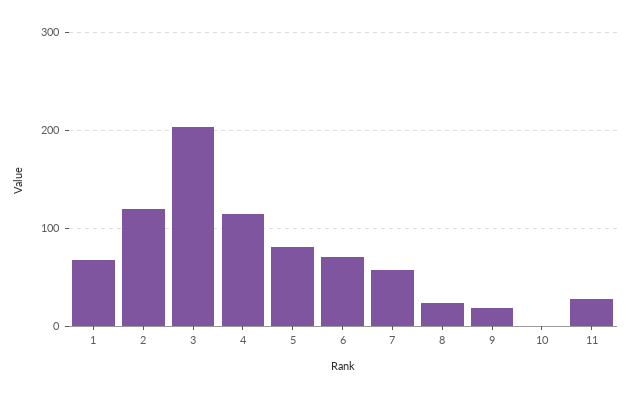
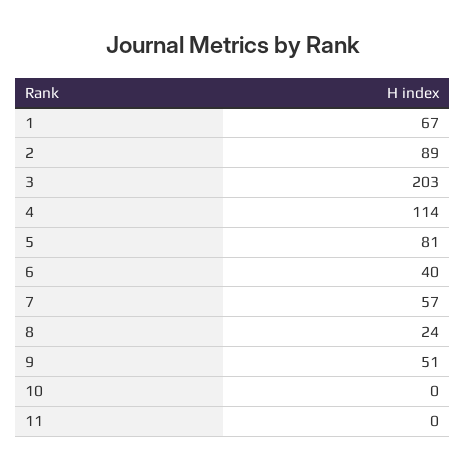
2: 120 -> 89
6: 70 -> 40
9: 20 -> 51
11: 30 -> 0

